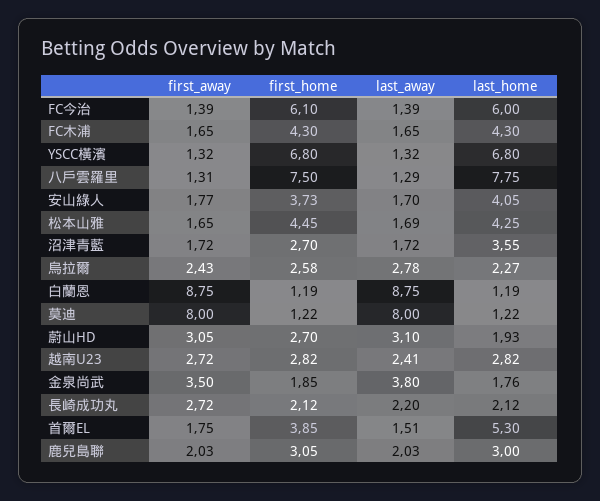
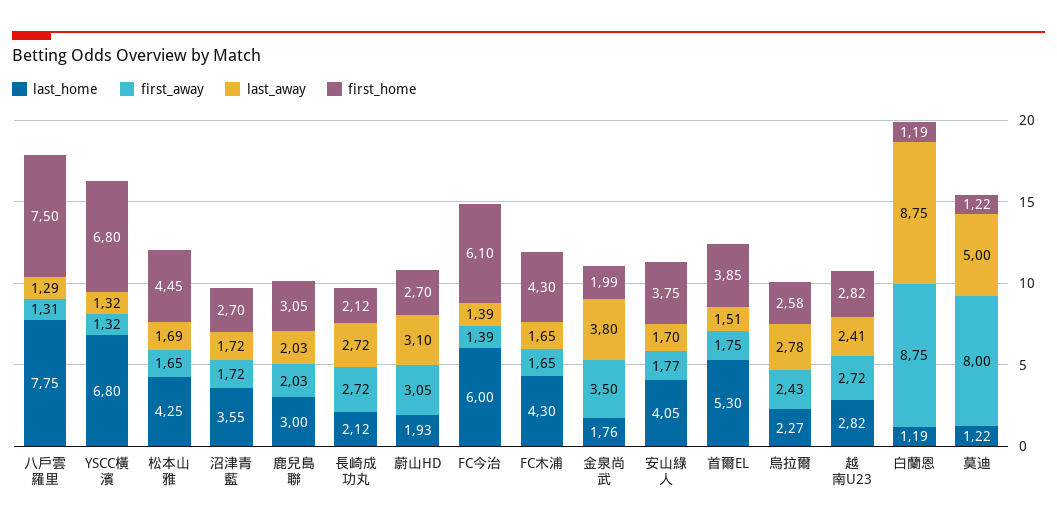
first_home, 安山綠人: 3.73 -> 3.75
last_away, 莫迪: 8 -> 5
first_home, 金泉尚武: 1.85 -> 1.99
last_away, 長崎成功丸: 2.2 -> 2.72

